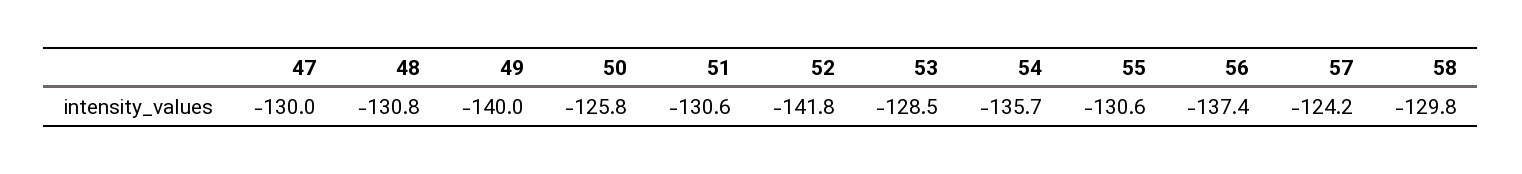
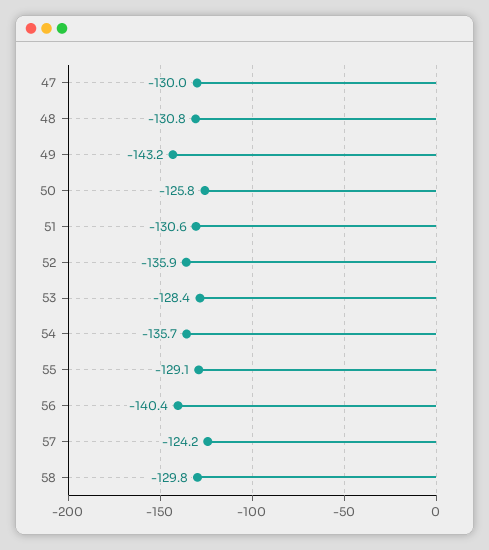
49: -140 -> -143.2
52: -141.8 -> -135.9
53: -128.5 -> -128.4
55: -130.6 -> -129.1
56: -137.4 -> -140.4

